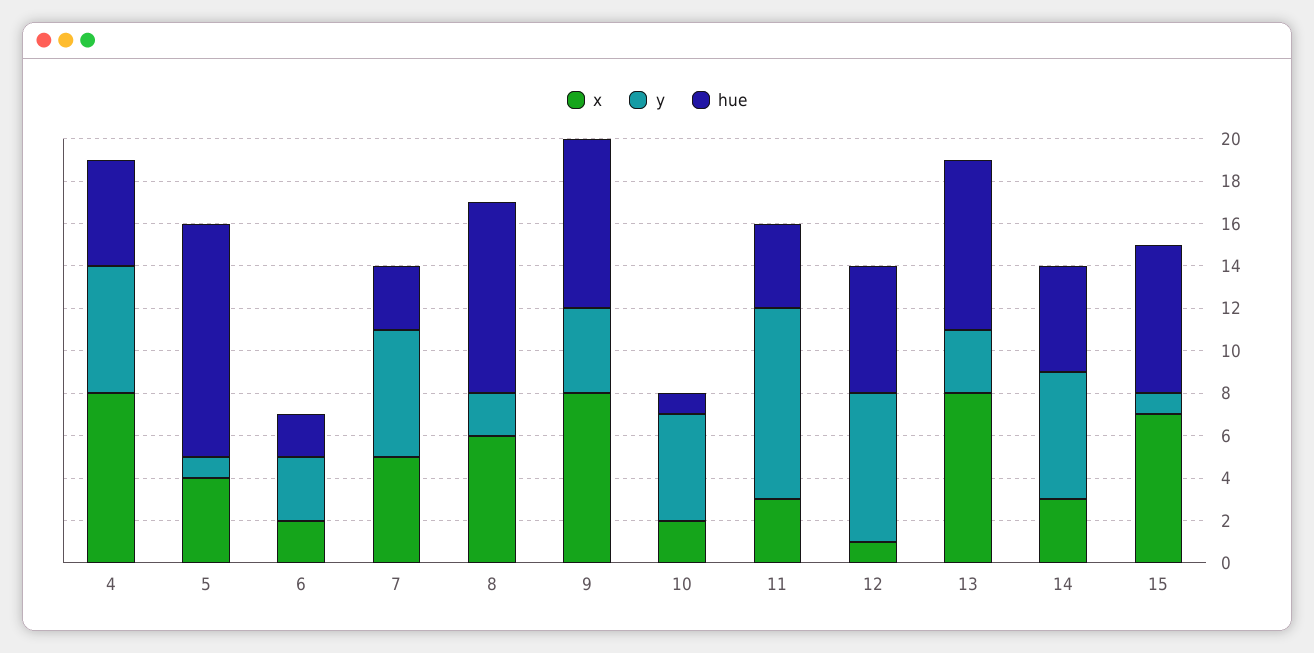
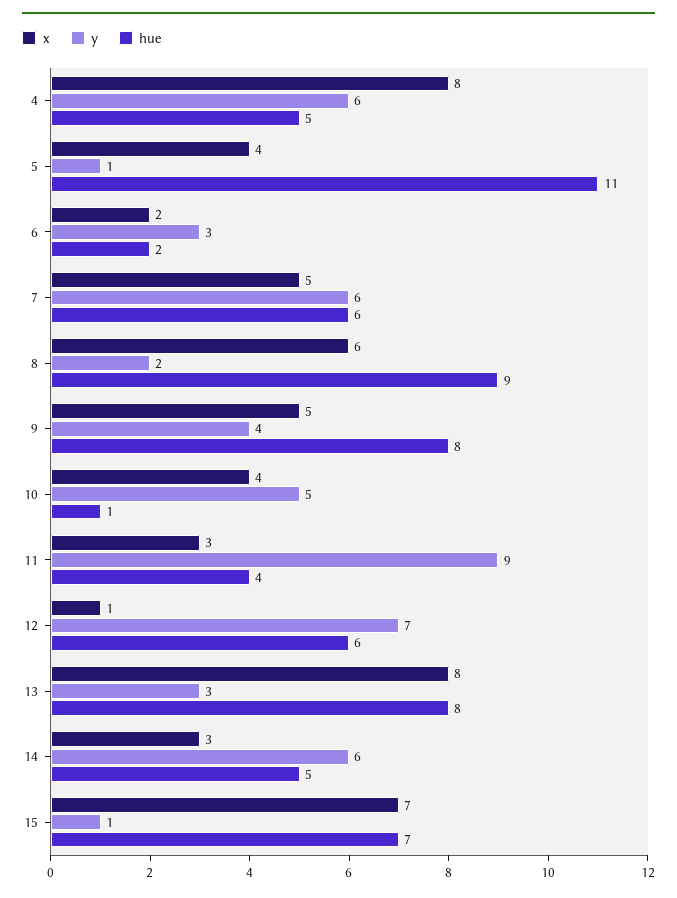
hue, 7: 3 -> 6
x, 9: 8 -> 5
x, 10: 2 -> 4

